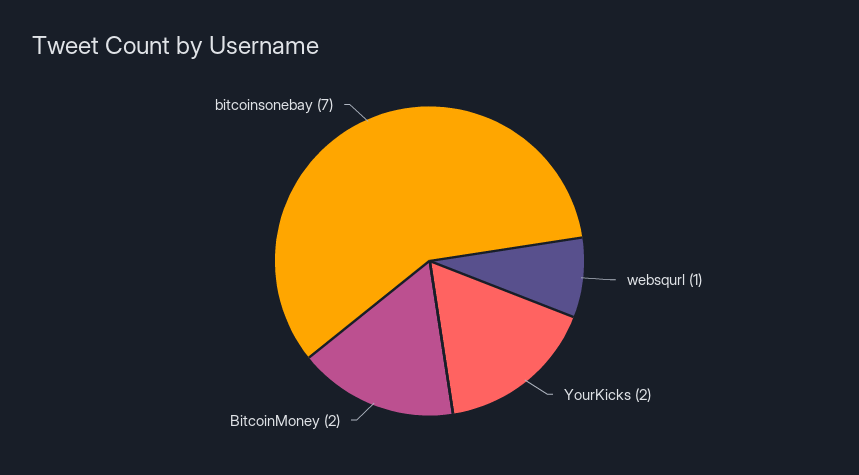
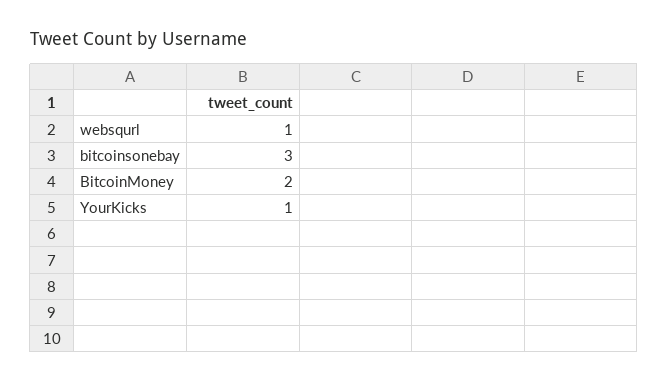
YourKicks: 2 -> 1
bitcoinsonebay: 7 -> 3

